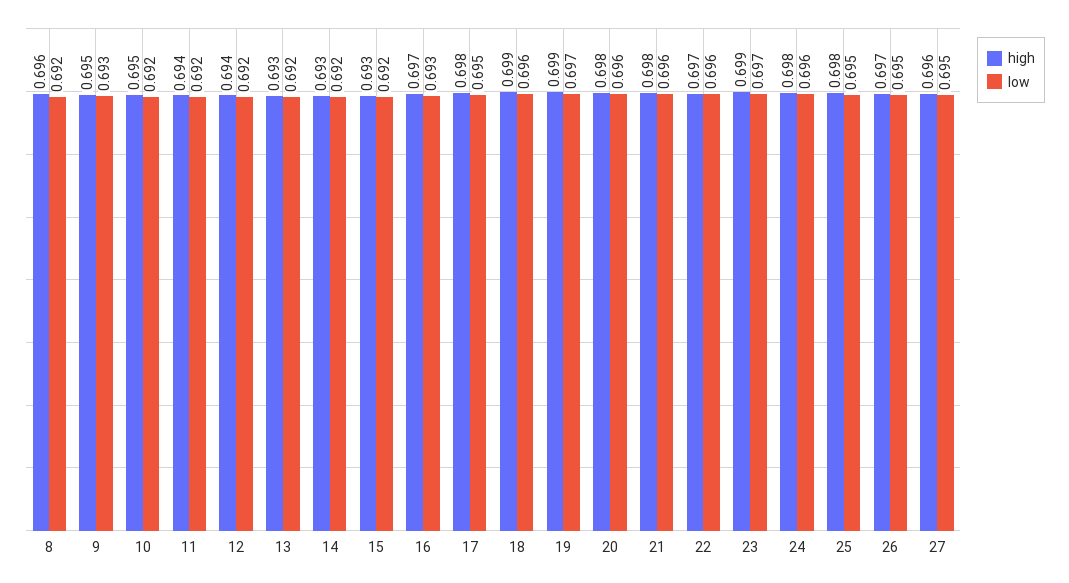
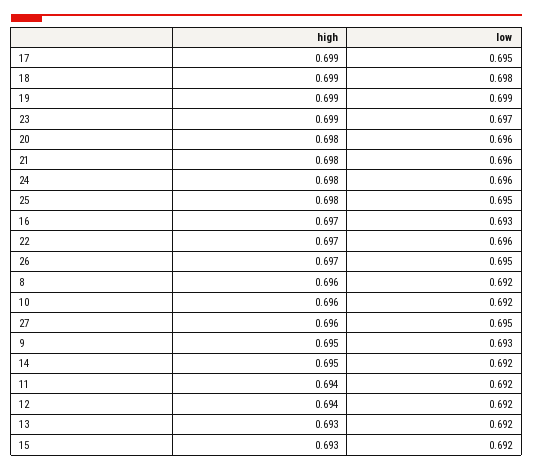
high, 10: 0.695 -> 0.696
high, 14: 0.693 -> 0.695
high, 17: 0.698 -> 0.699
low, 18: 0.696 -> 0.698
low, 19: 0.697 -> 0.699

